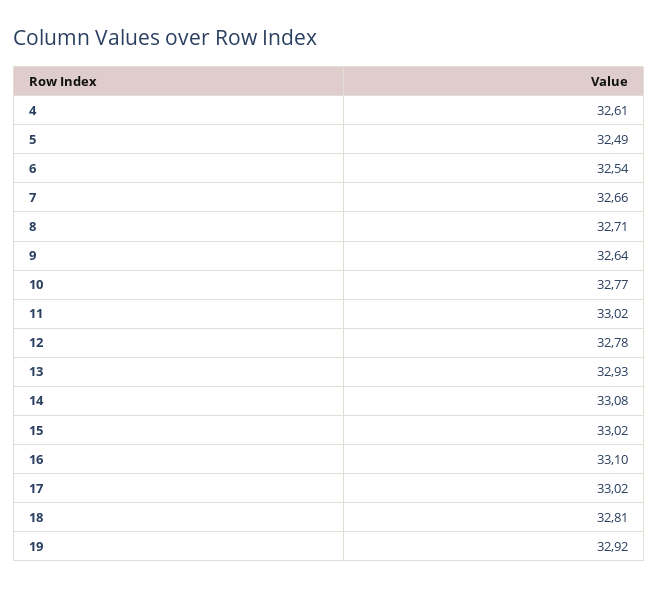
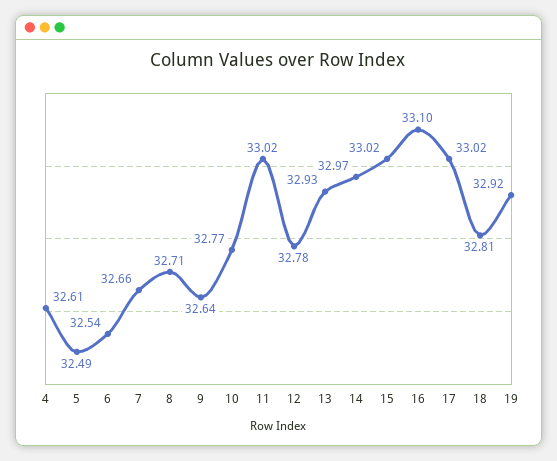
14: 33.08 -> 32.97

